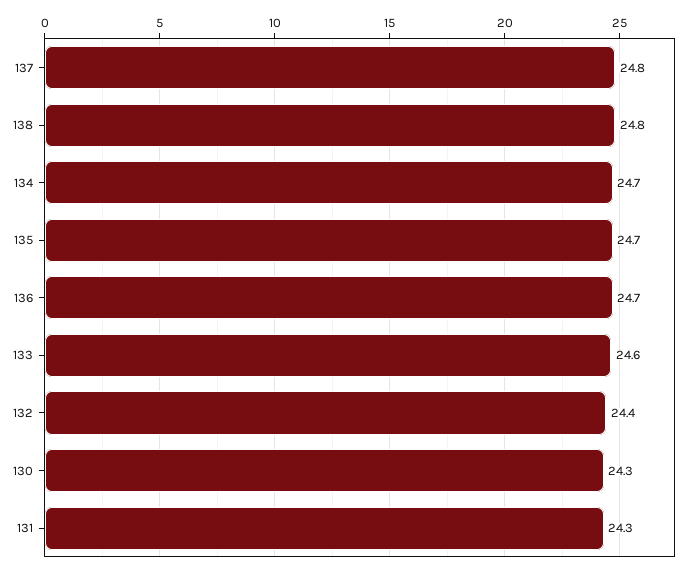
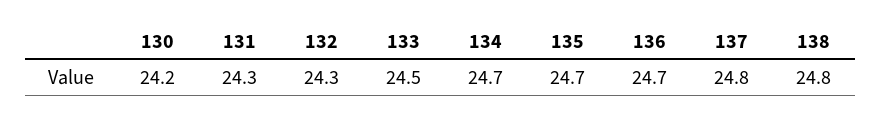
133: 24.6 -> 24.5
132: 24.4 -> 24.3
130: 24.3 -> 24.2

